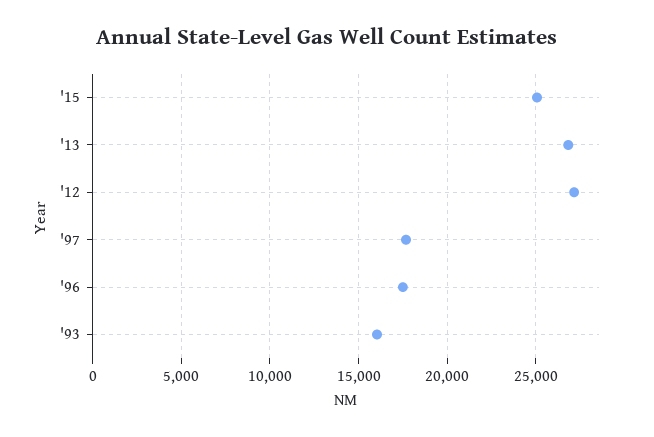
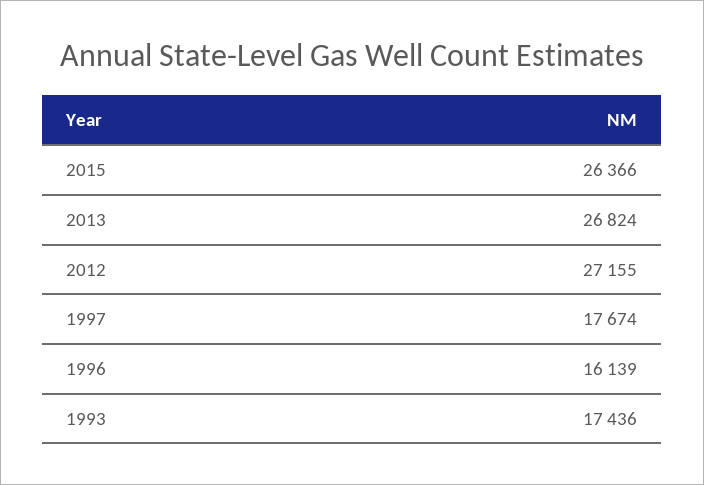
'15: 25000 -> 26366
'96: 17500 -> 16139
'93: 16000 -> 17436

